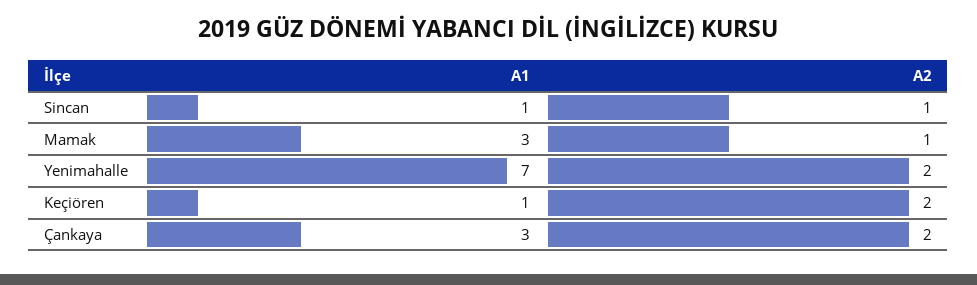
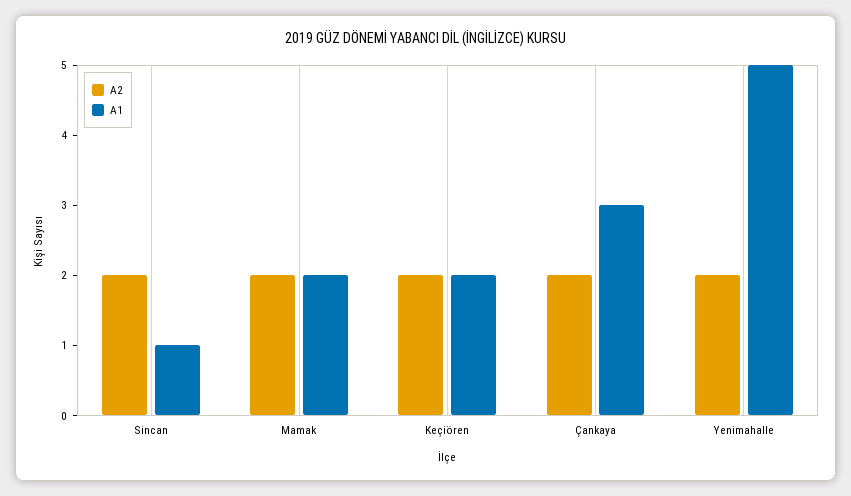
A2, Sincan: 1 -> 2
A1, Mamak: 3 -> 2
A2, Mamak: 1 -> 2
A1, Yenimahalle: 7 -> 5
A1, Keçiören: 1 -> 2

